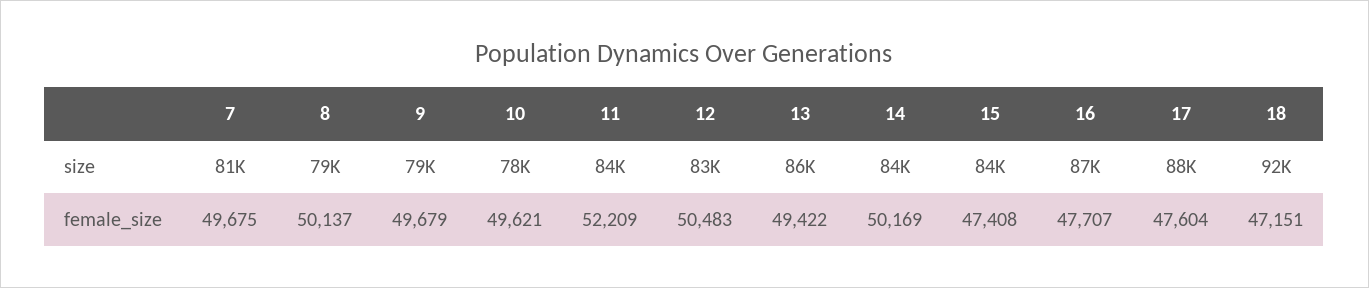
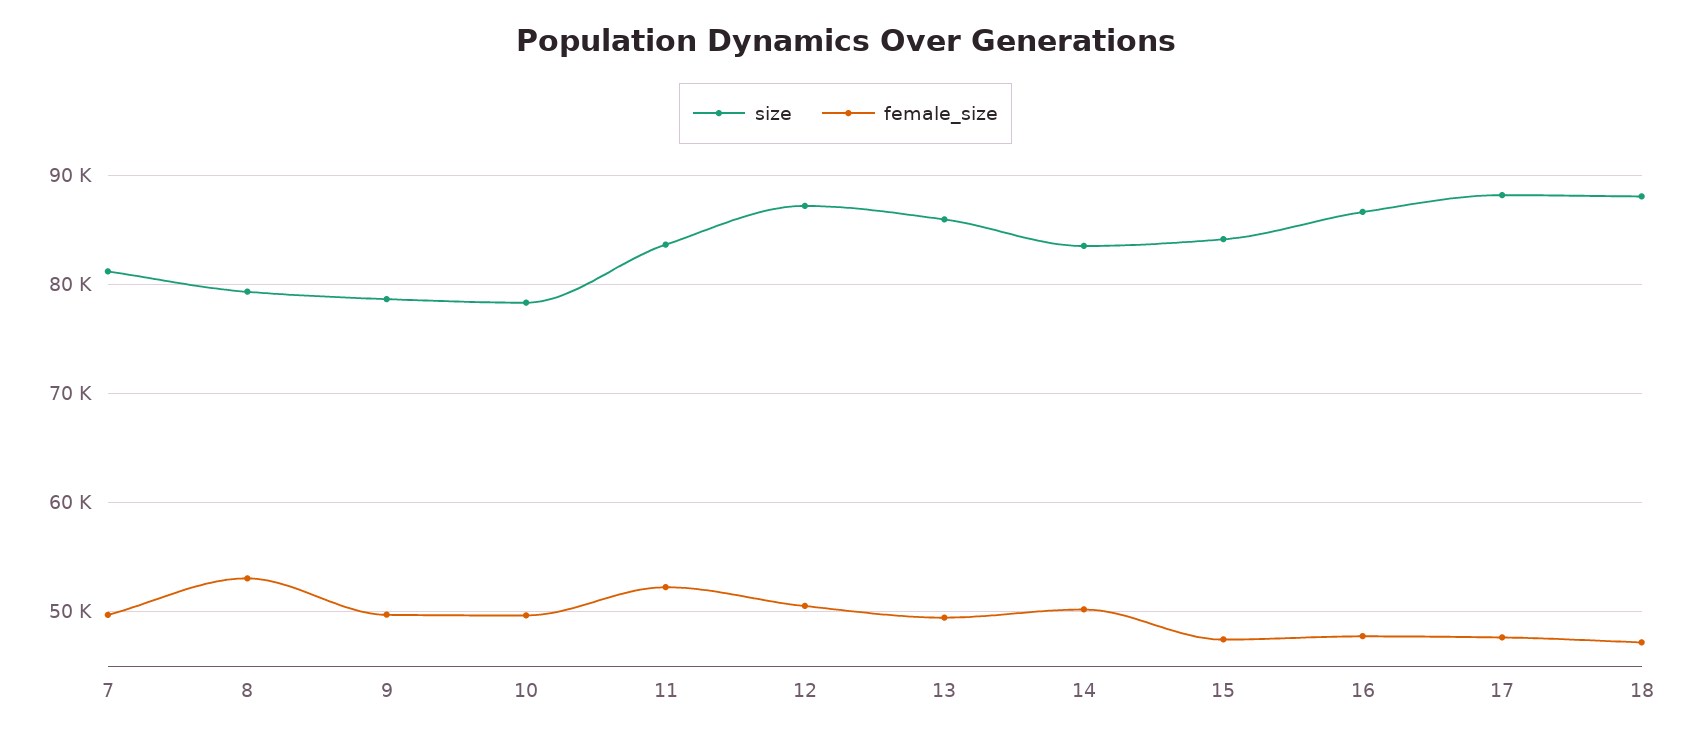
size, 12: 83000 -> 87000
size, 18: 92000 -> 88000
female_size, 8: 50137 -> 53000

